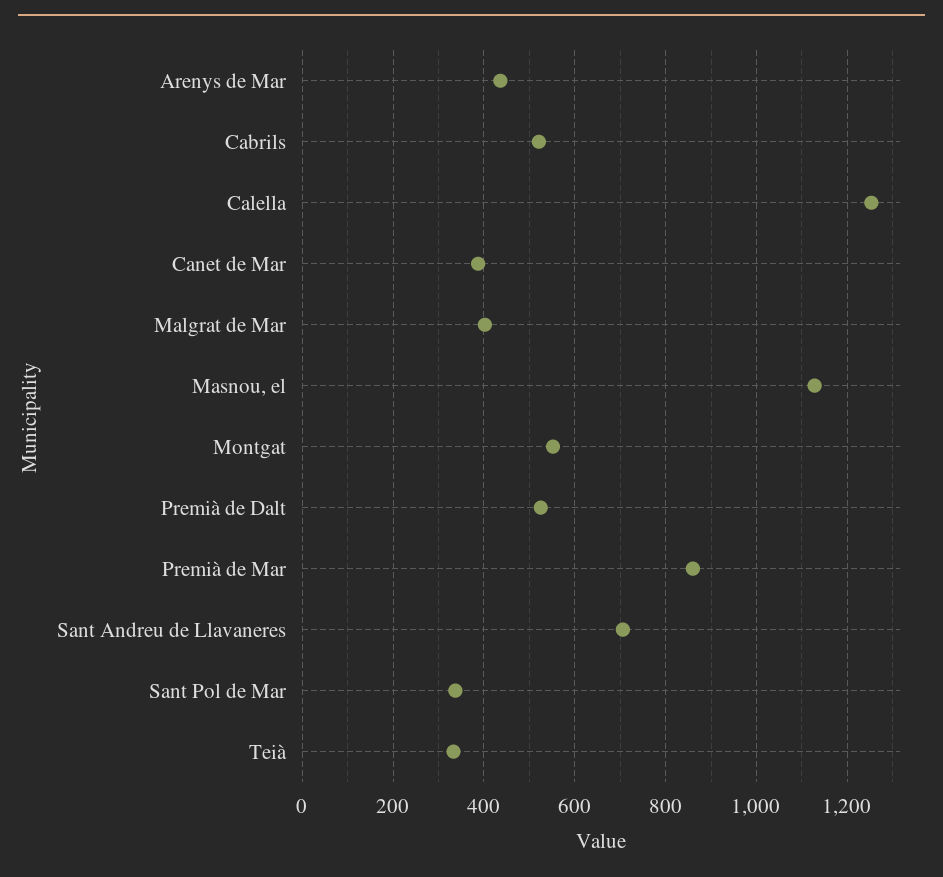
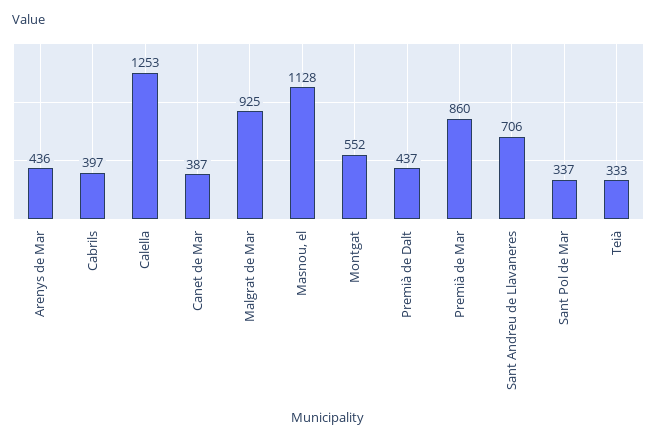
Cabrils: 520 -> 397
Malgrat de Mar: 400 -> 925
Premià de Dalt: 520 -> 437

